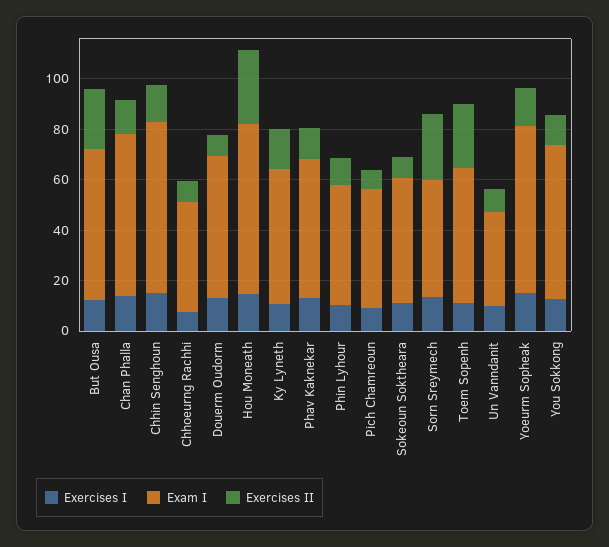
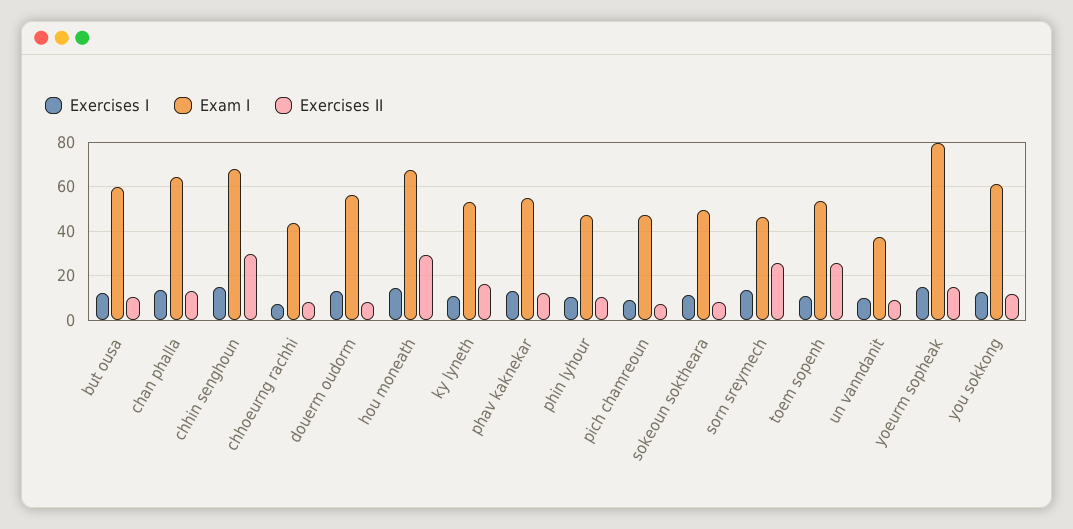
Exercises II, But Ousa: 25 -> 10
Exercises II, Chhin Senghoun: 15 -> 30
Exam I, Yoeurm Sopheak: 65 -> 80

